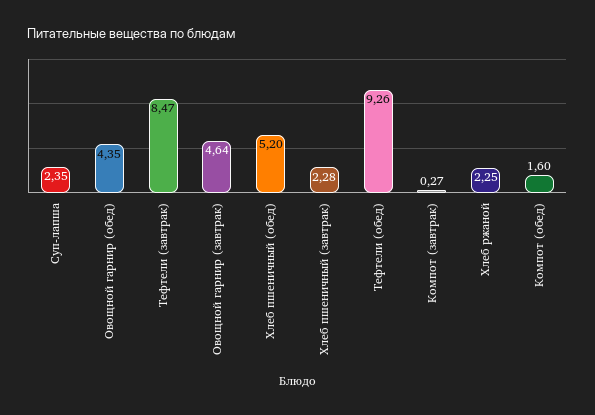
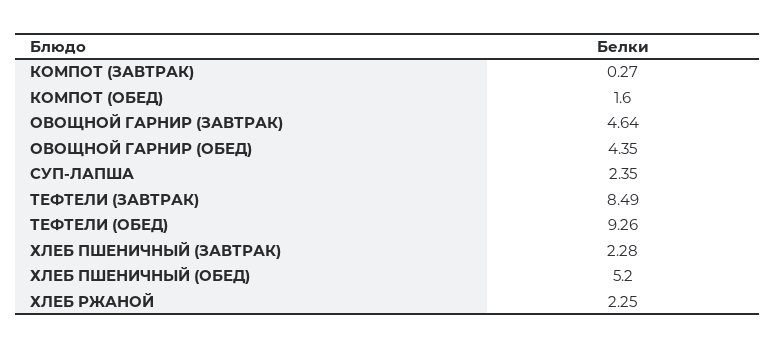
Тефтели (завтрак): 8.47 -> 8.49

